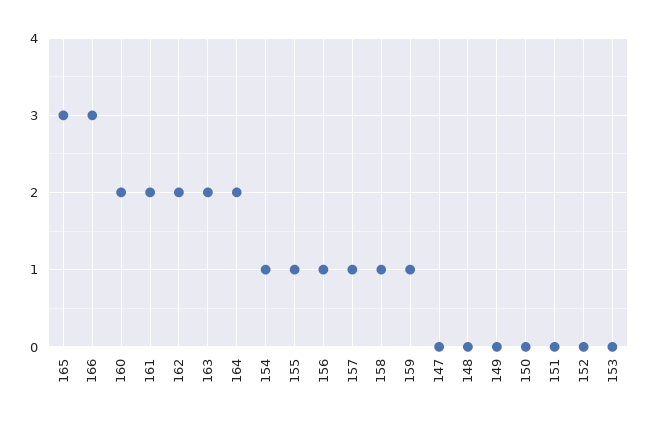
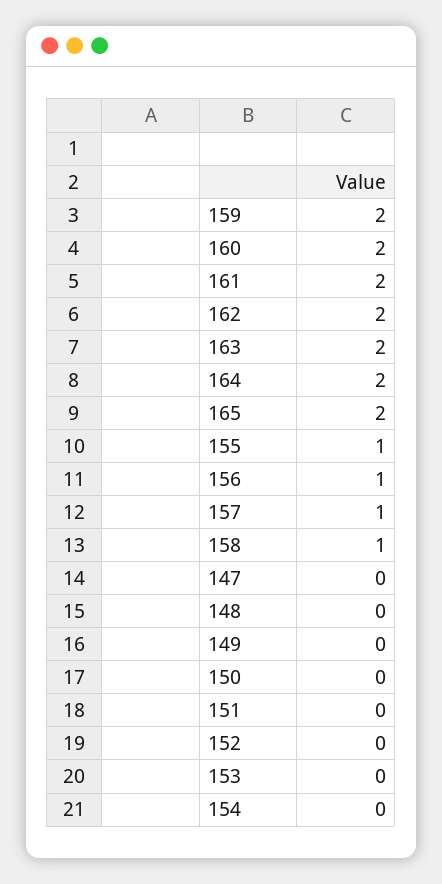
165: 3 -> 2
166: 3 -> none
154: 1 -> 0
159: 1 -> 2

